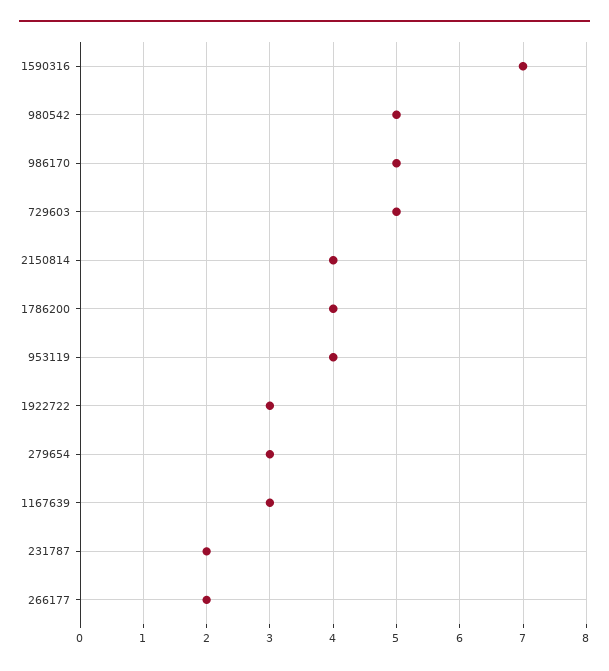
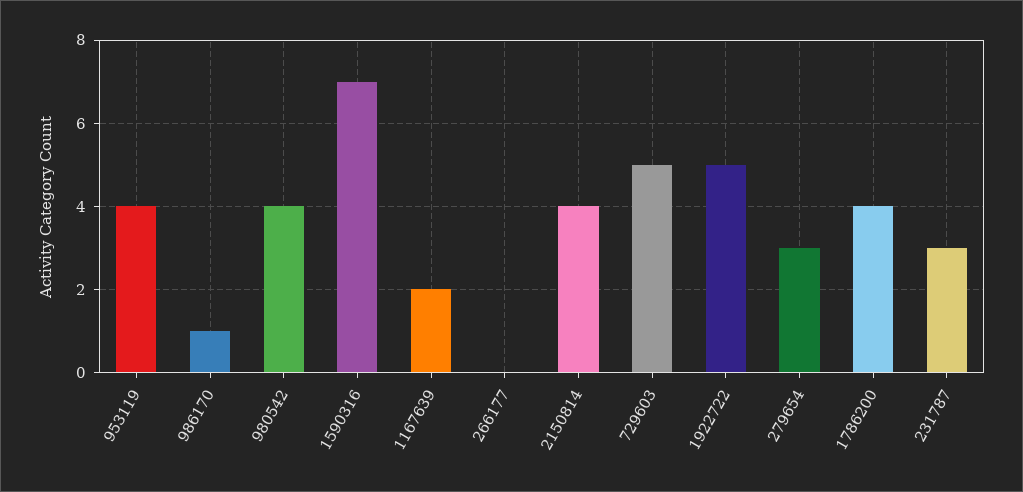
980542: 5 -> 4
986170: 5 -> 1
1922722: 3 -> 5
1167639: 3 -> 2
231787: 2 -> 3
266177: 2 -> 0

